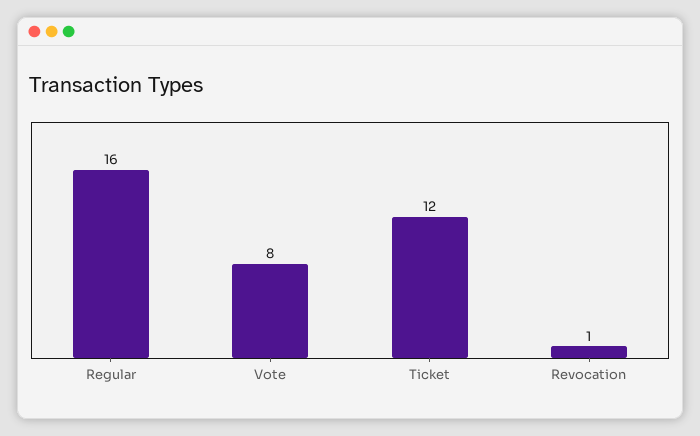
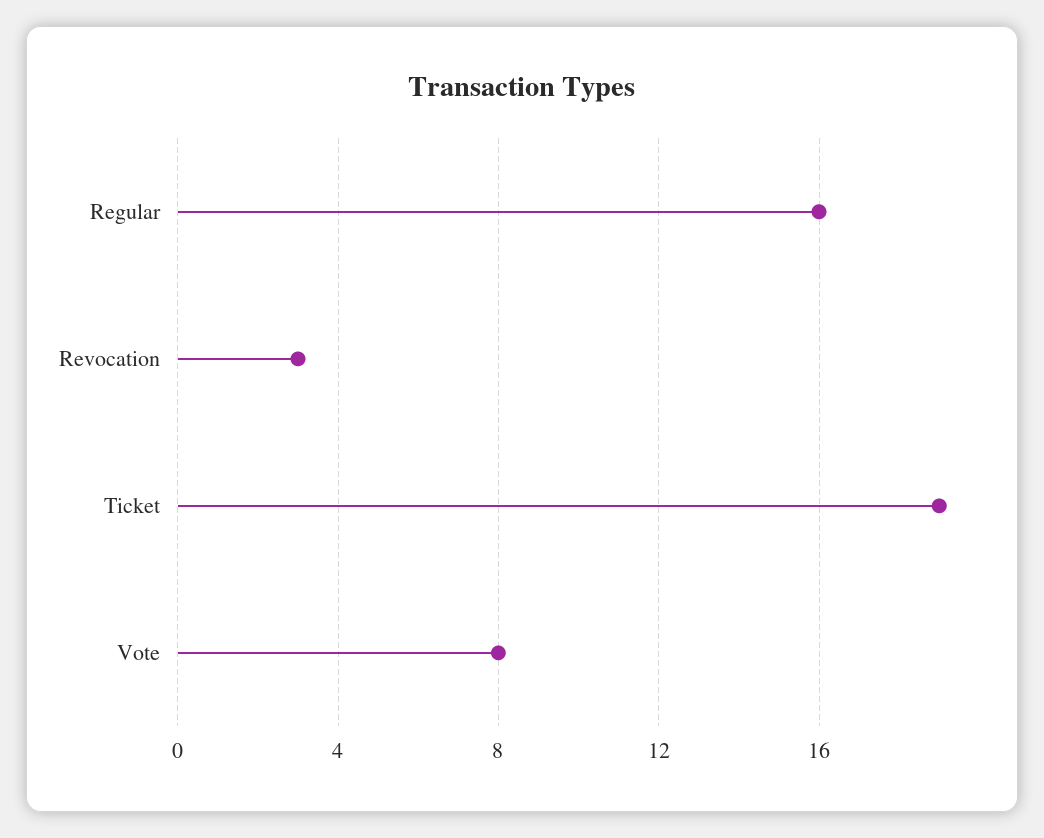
Ticket: 12 -> 19
Revocation: 1 -> 3

